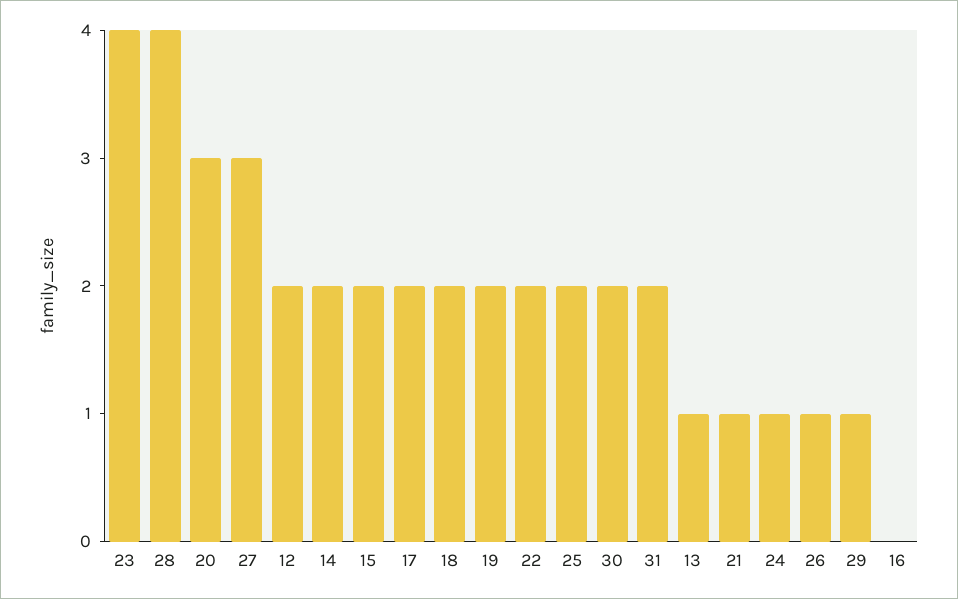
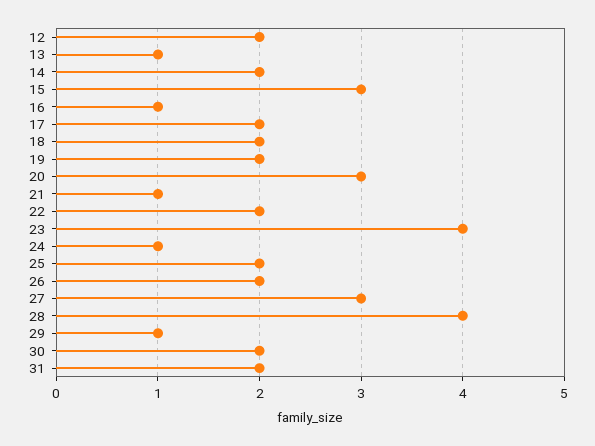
15: 2 -> 3
26: 1 -> 2
16: 0 -> 1

